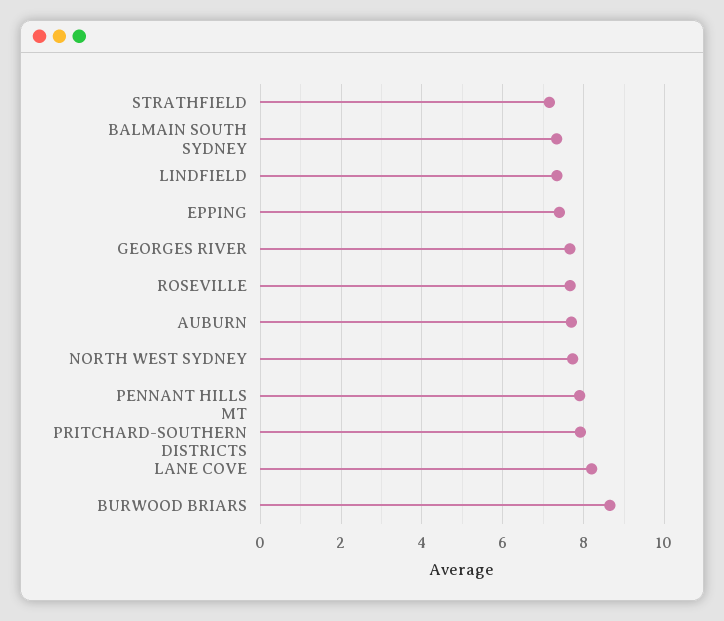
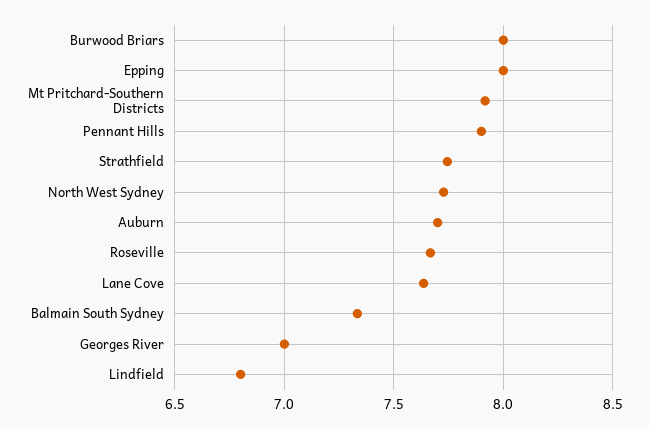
STRATHFIELD: 7.2 -> 7.75
LINDFIELD: 7.4 -> 6.8
EPPING: 7.4 -> 8
GEORGES RIVER: 7.6 -> 7
LANE COVE: 8.2 -> 7.65
BURWOOD BRIARS: 8.6 -> 8

